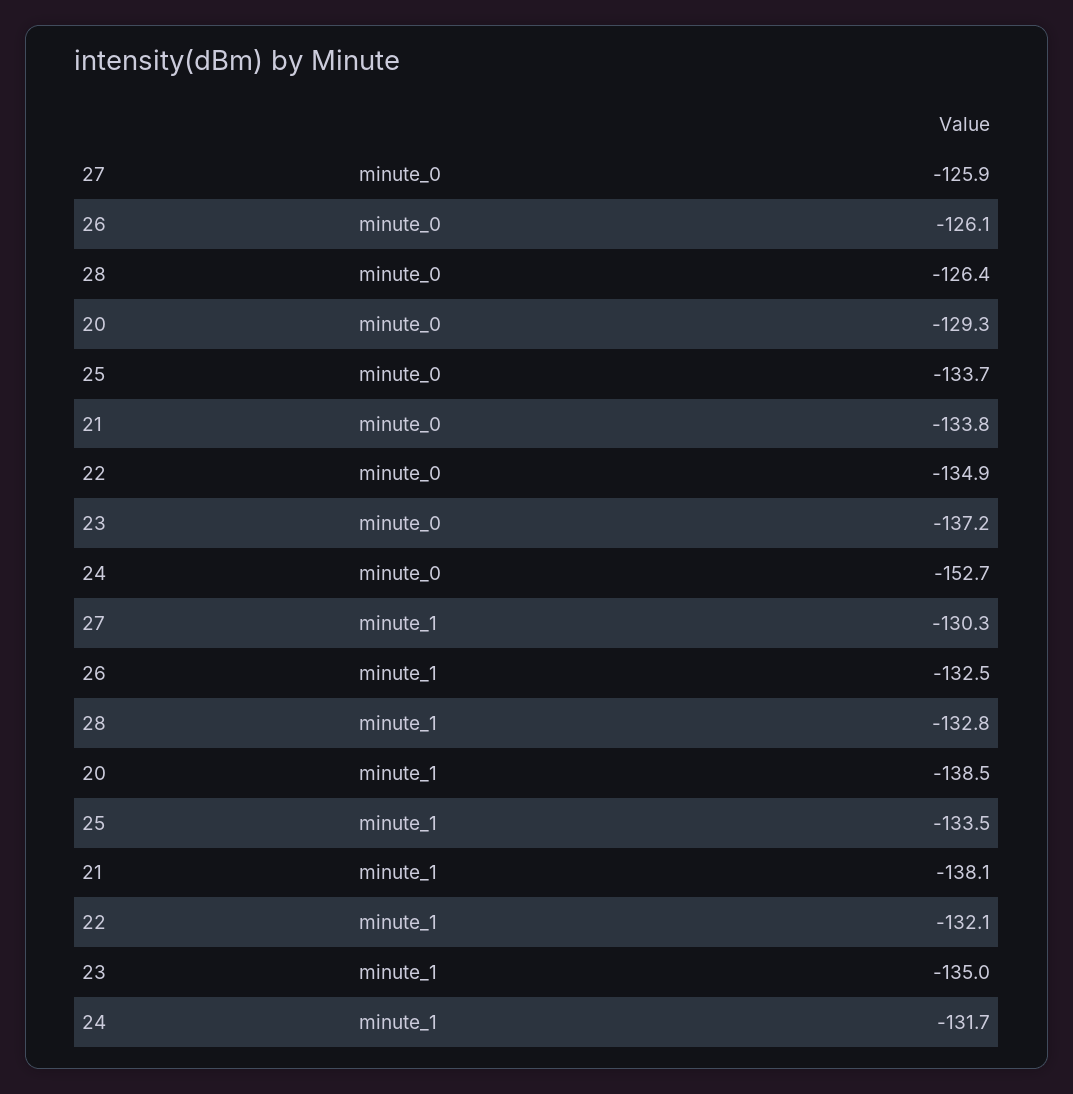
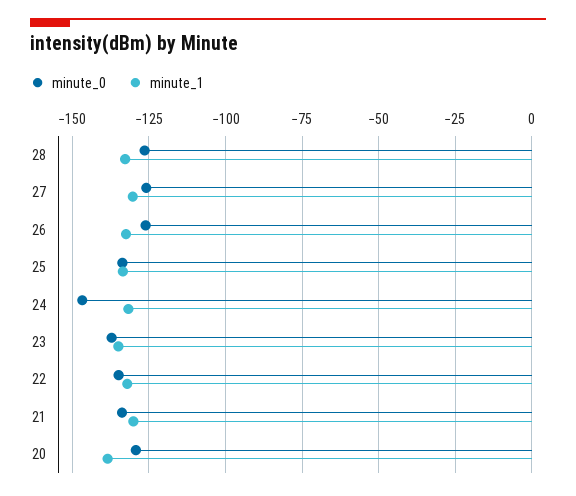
minute_0, 24: -152.7 -> -147.5
minute_1, 21: -138.1 -> -130

